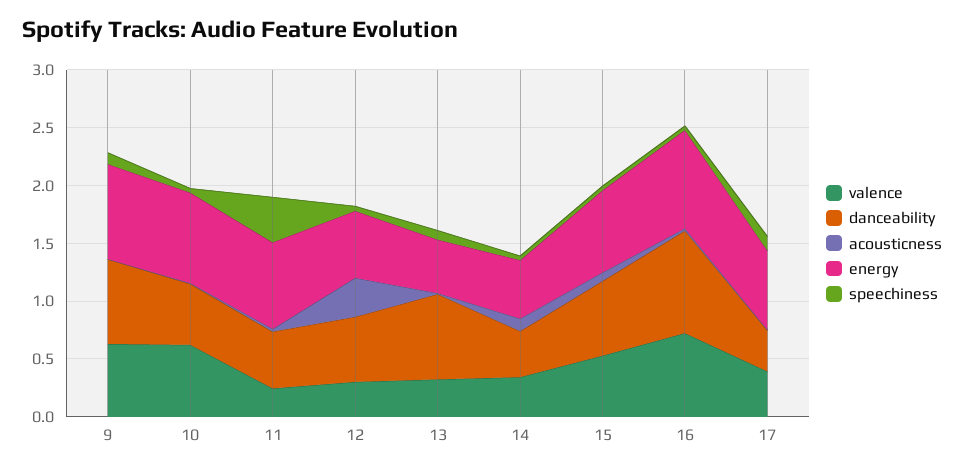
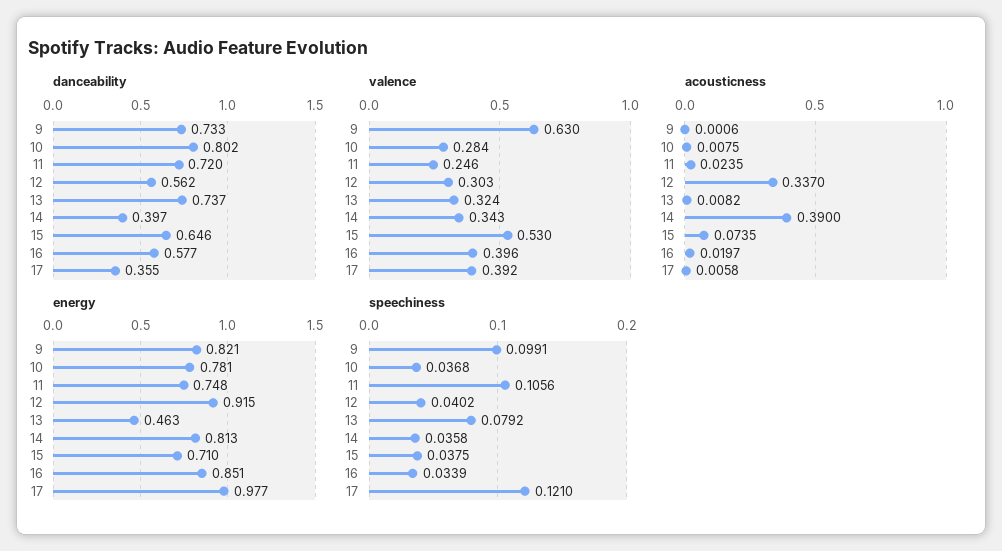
valence, 10: 0.6 -> 0.284
danceability, 10: 0.5 -> 0.802
danceability, 11: 0.5 -> 0.72
speechiness, 11: 0.4 -> 0.1056
energy, 12: 0.6 -> 0.915
acousticness, 14: 0.1 -> 0.39
energy, 14: 0.5 -> 0.813
valence, 16: 0.7 -> 0.396
danceability, 16: 0.9 -> 0.577
energy, 17: 0.7 -> 0.977

